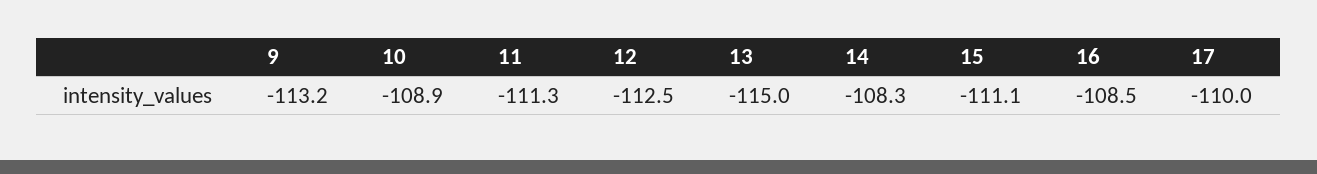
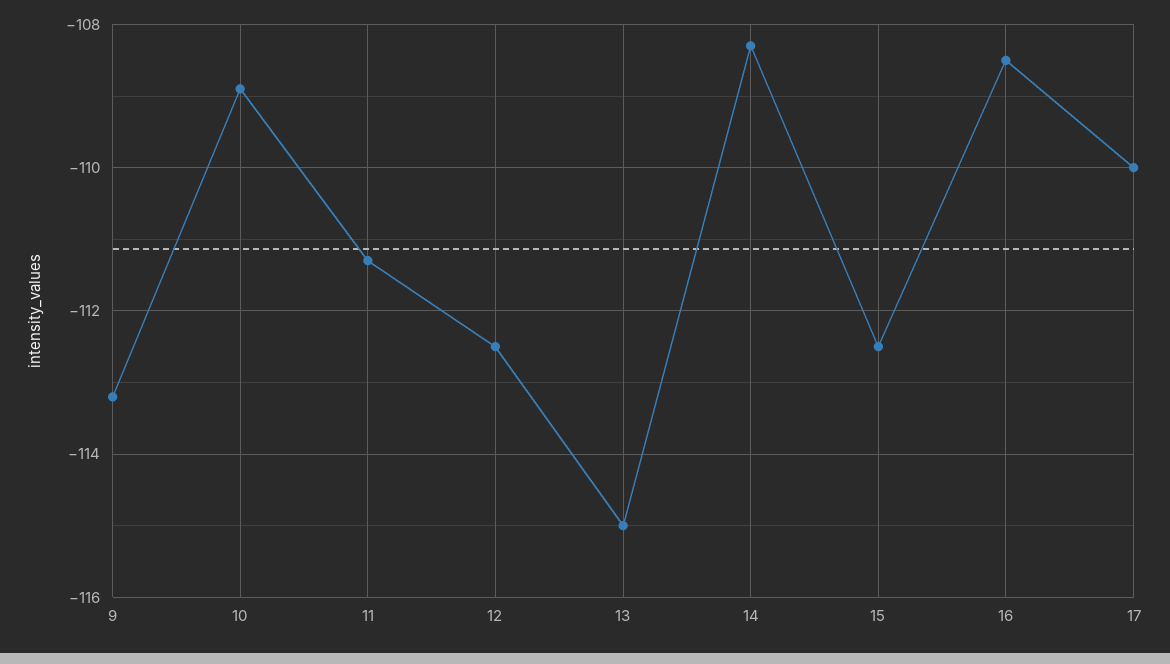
15: -111.1 -> -112.5

